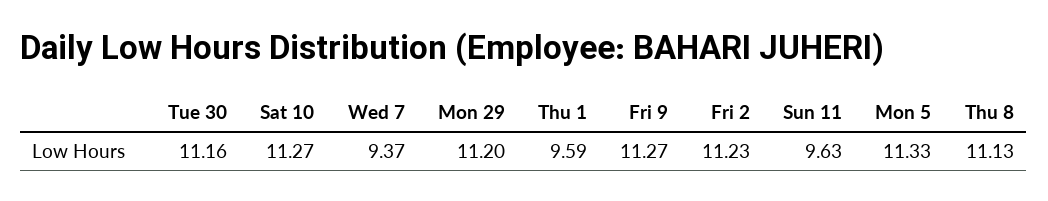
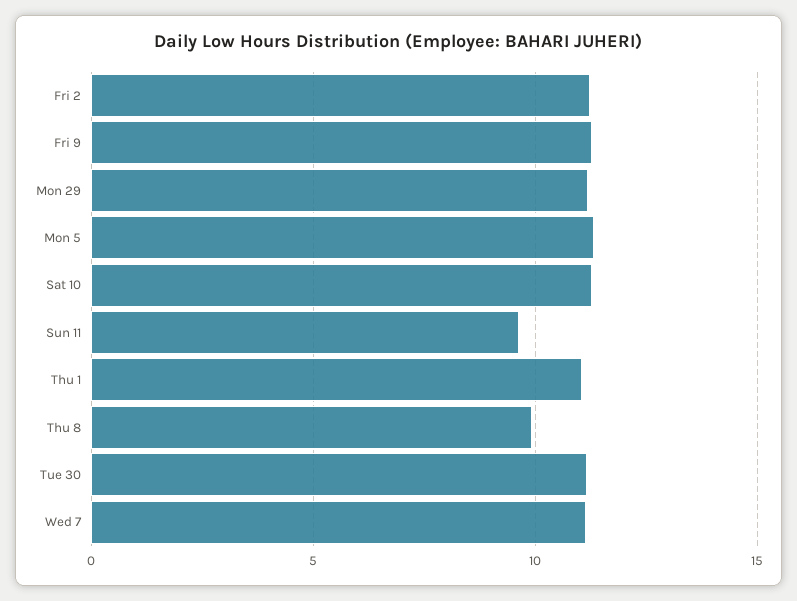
Wed 7: 9.37 -> 11
Thu 1: 9.59 -> 11
Thu 8: 11.13 -> 10

